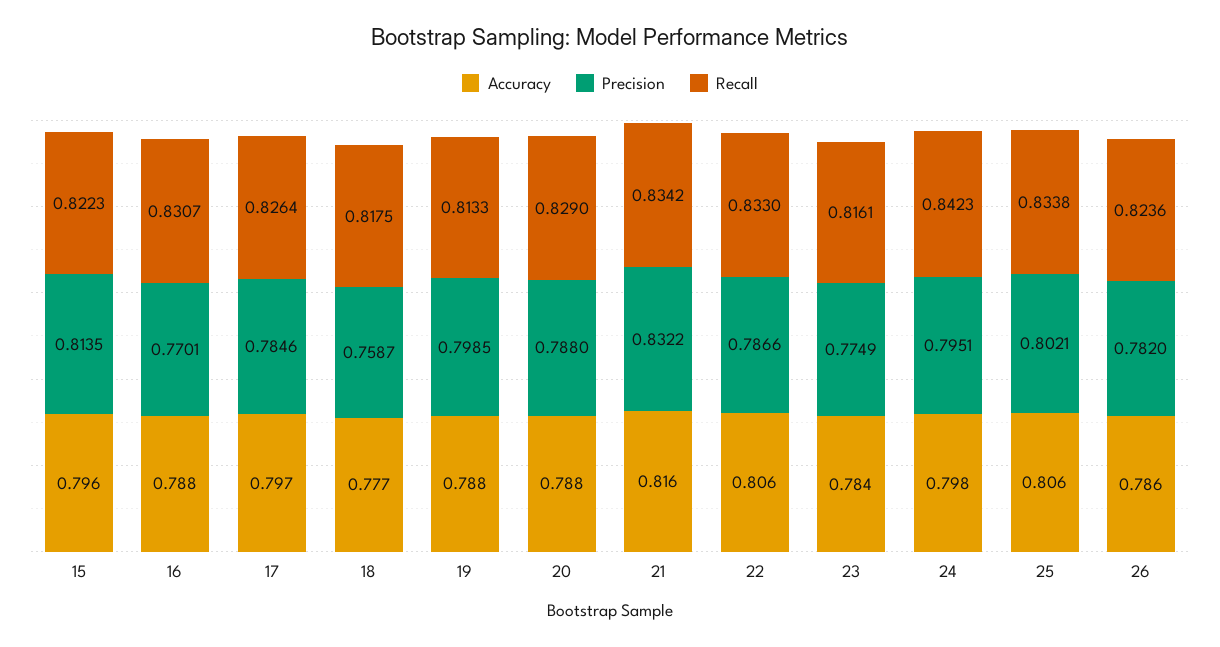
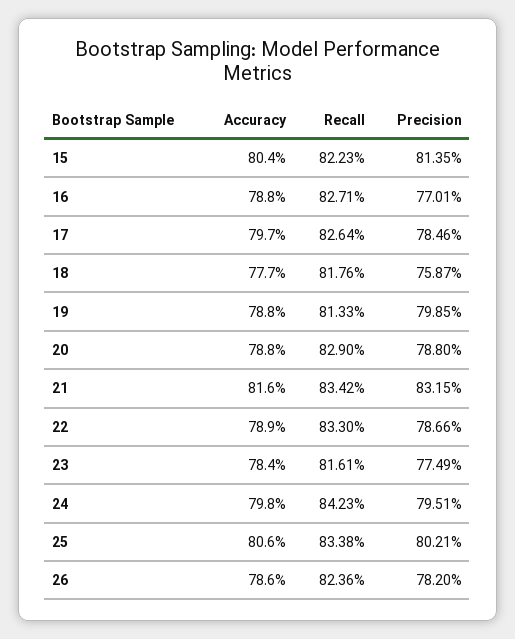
Accuracy, 15: 0.796 -> 0.804
Recall, 16: 0.8307 -> 0.8271
Recall, 18: 0.8175 -> 0.8176
Precision, 21: 0.8322 -> 0.8315
Accuracy, 22: 0.806 -> 0.789

